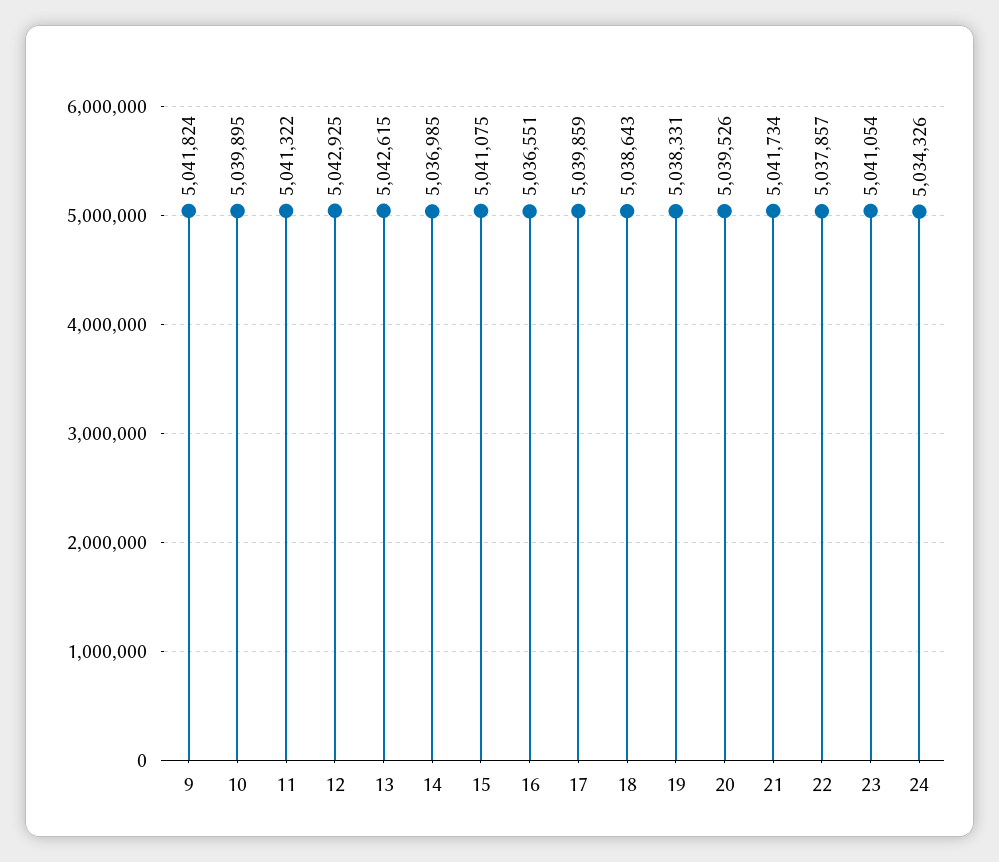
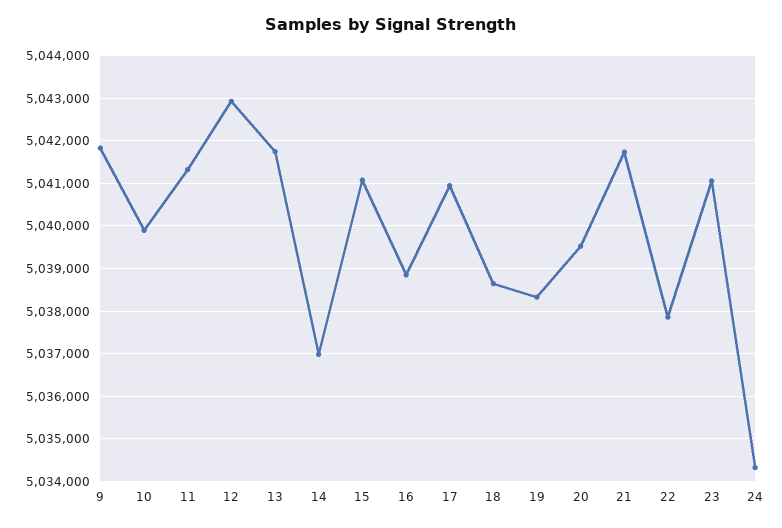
13: 5042615 -> 5041800
16: 5036551 -> 5038800
17: 5039859 -> 5041000

